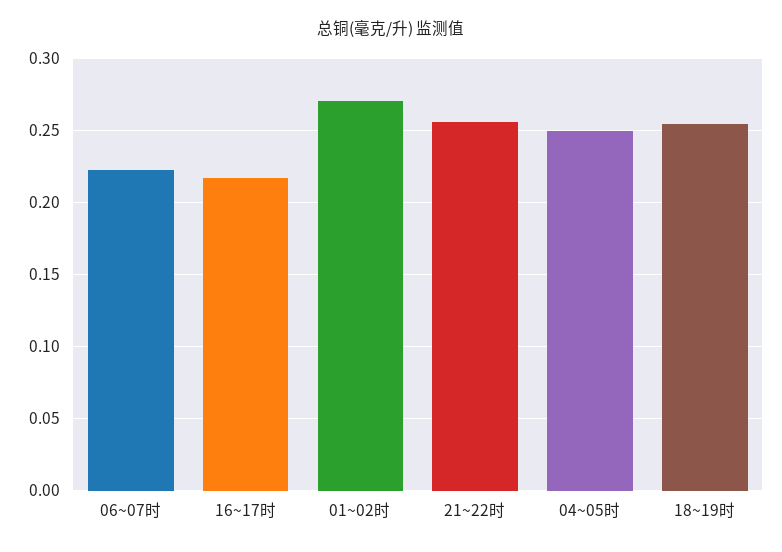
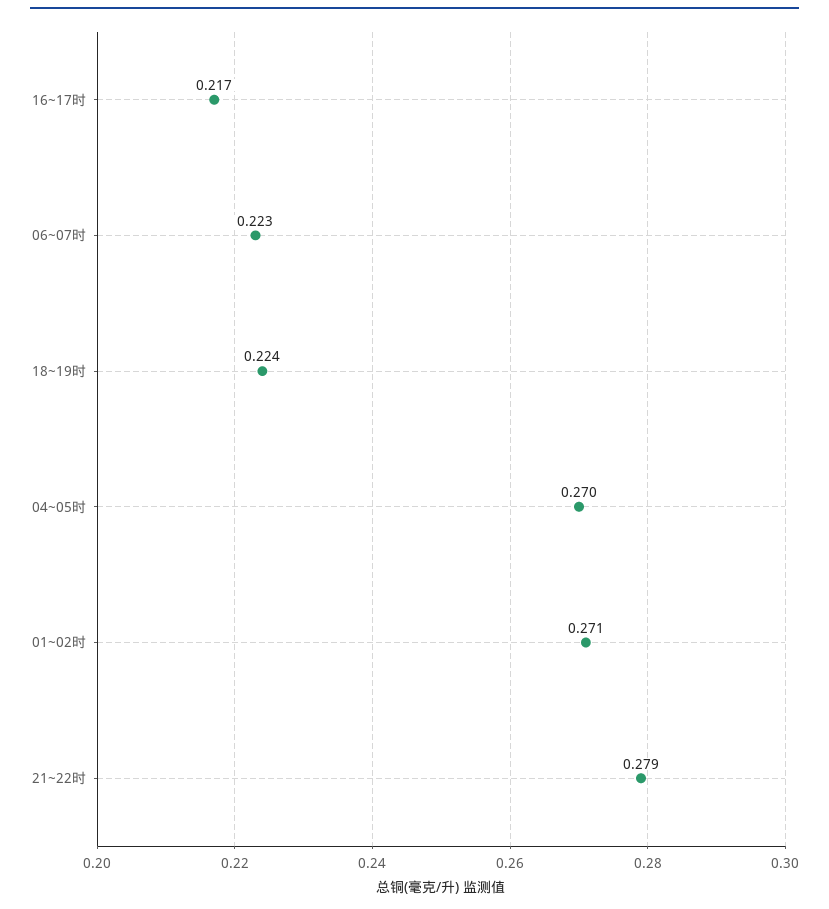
21~22时: 0.255 -> 0.279
04~05时: 0.25 -> 0.27
18~19时: 0.255 -> 0.224

